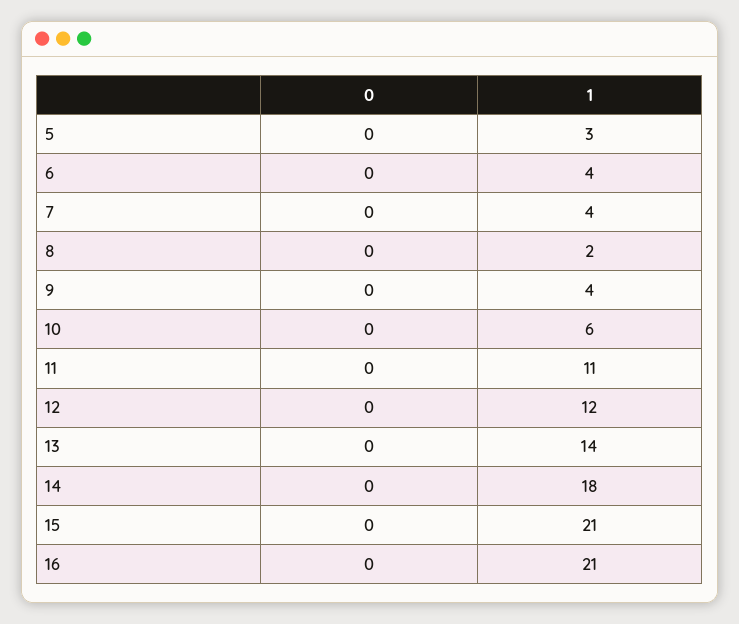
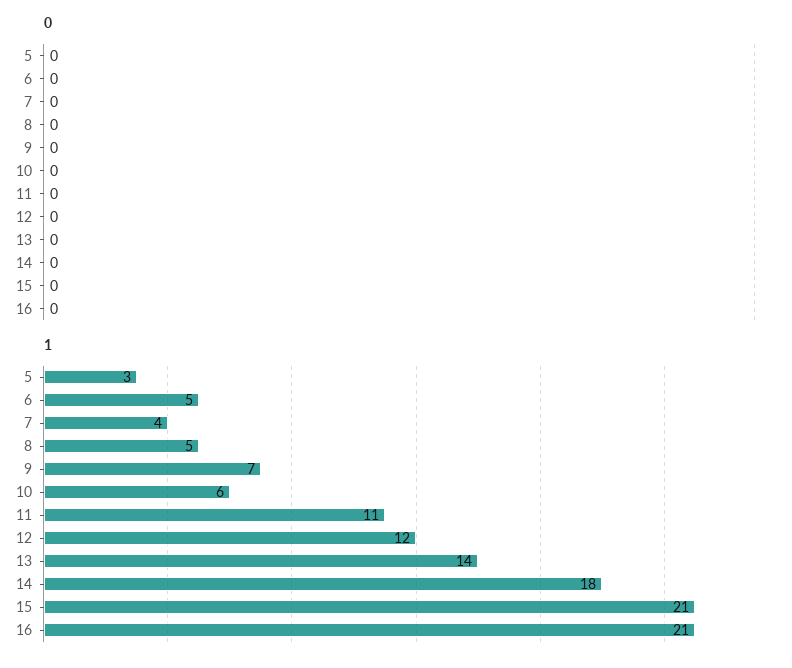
1, 6: 4 -> 5
1, 8: 2 -> 5
1, 9: 4 -> 7

